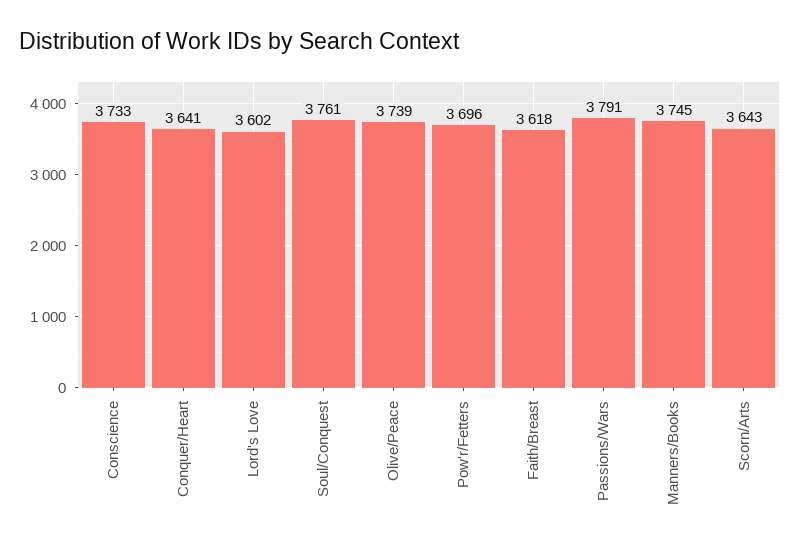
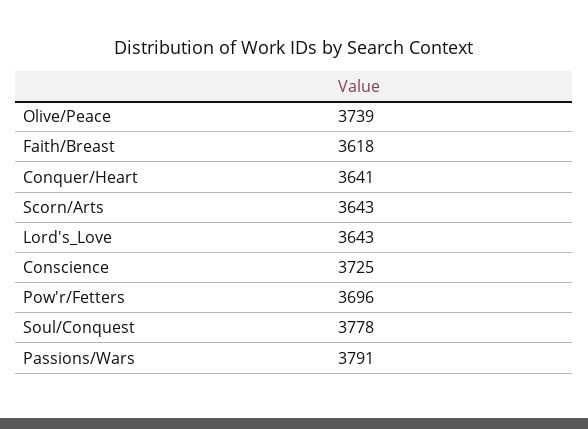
Conscience: 3733 -> 3725
Lord's Love: 3602 -> 3643
Soul/Conquest: 3761 -> 3778
Manners/Books: 3745 -> none

